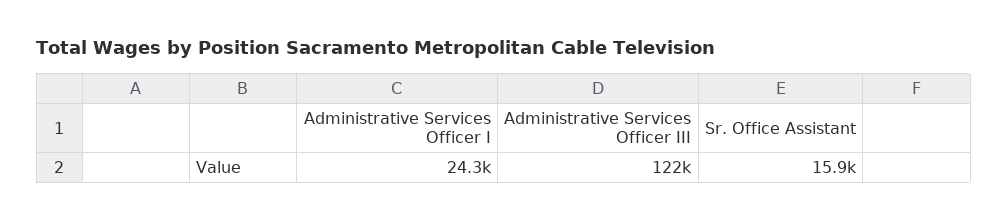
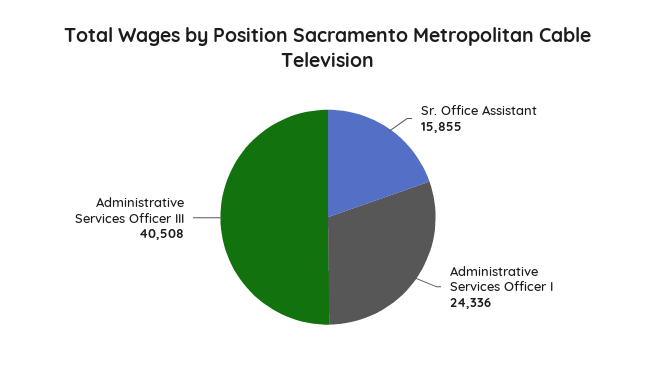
Administrative Services Officer III: 122000 -> 40508

